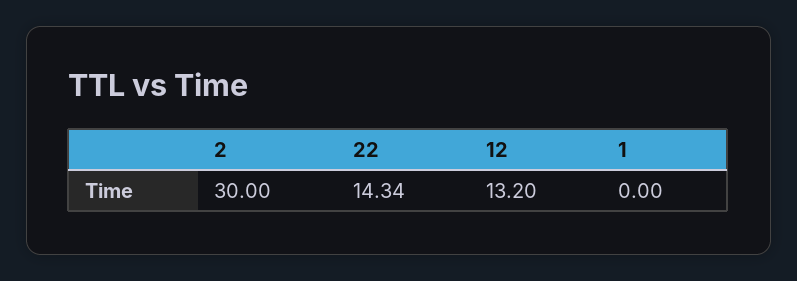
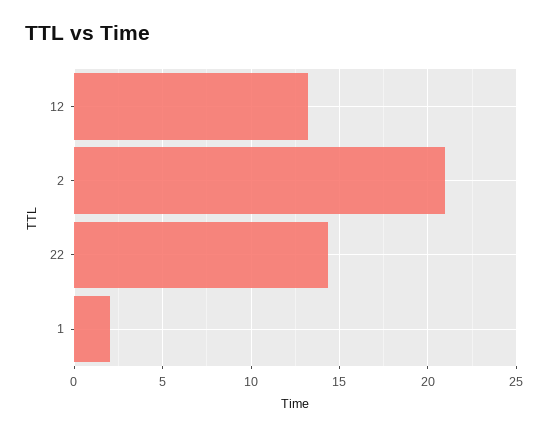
2: 30 -> 21
1: 0 -> 2

